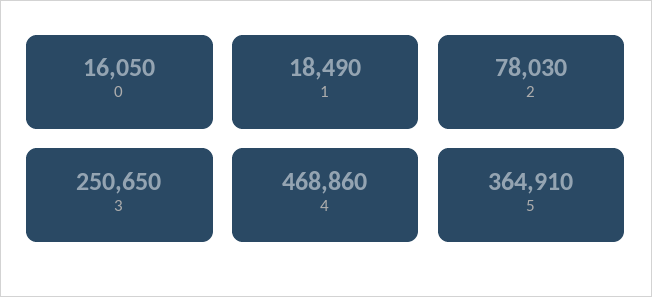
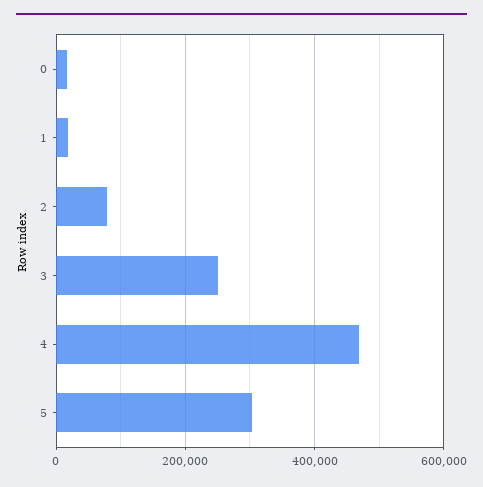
5: 364910 -> 300000

